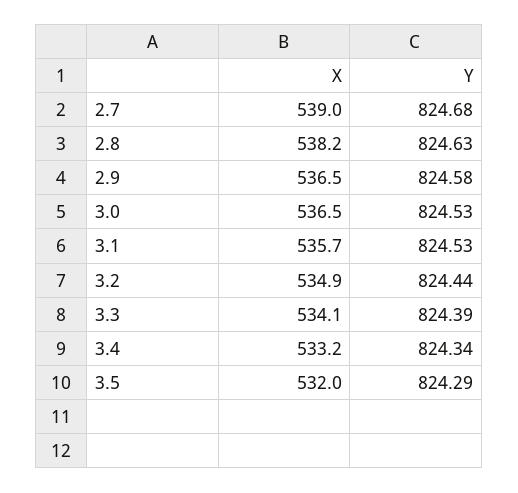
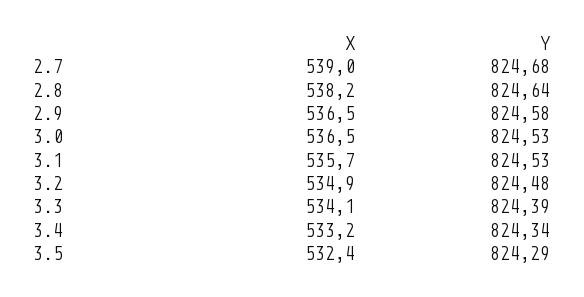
Y, 2.8: 824.63 -> 824.64
Y, 3.2: 824.44 -> 824.48
X, 3.5: 532 -> 532.4

